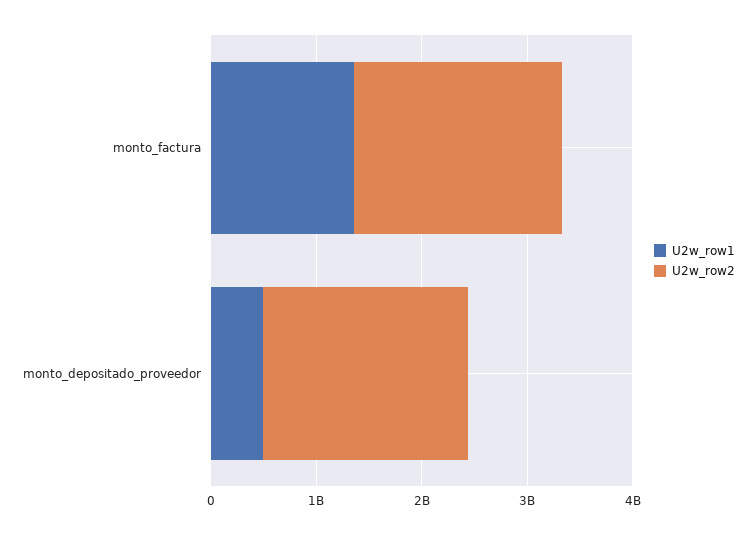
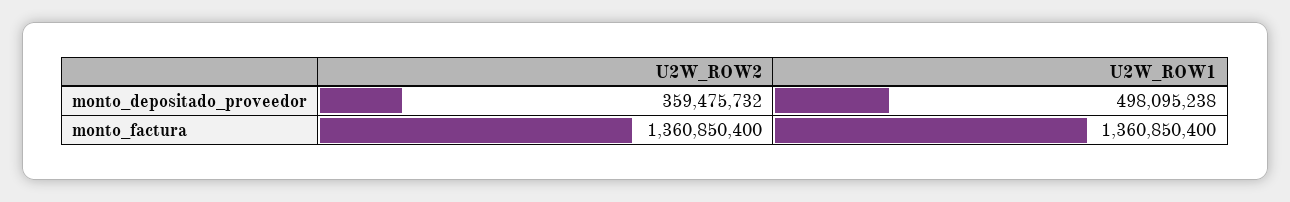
U2w_row2, monto_factura: 2000000000 -> 1360850400
U2w_row2, monto_depositado_proveedor: 2000000000 -> 359475732

